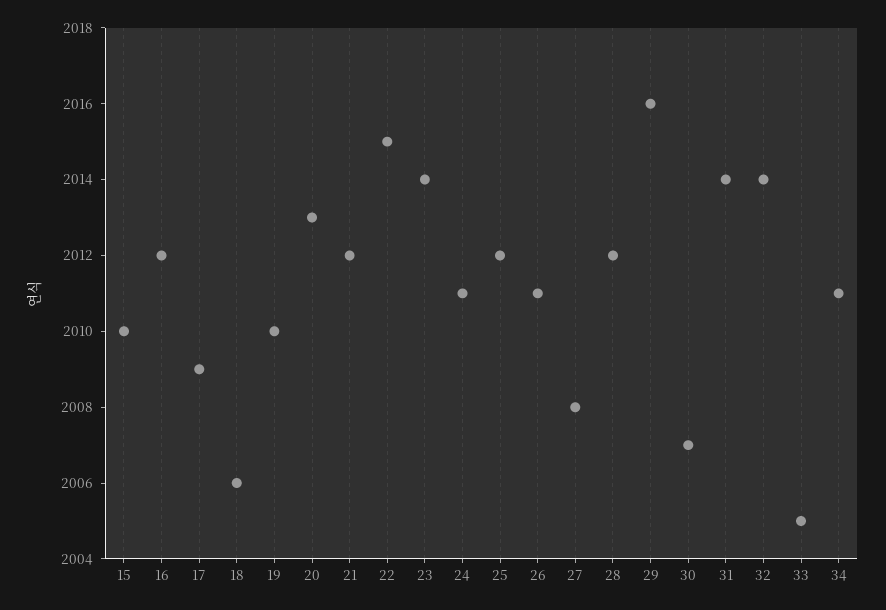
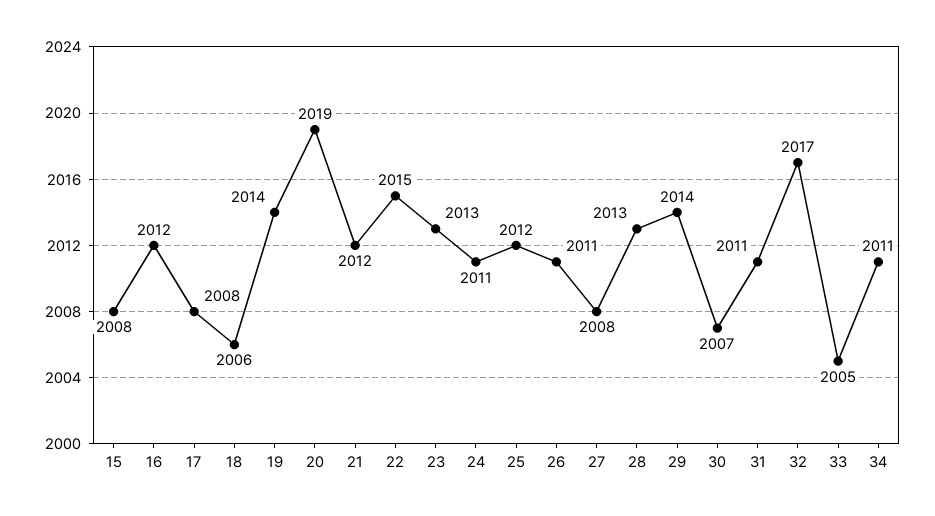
15: 2010 -> 2008
17: 2009 -> 2008
19: 2010 -> 2014
20: 2013 -> 2019
23: 2014 -> 2013
28: 2012 -> 2013
29: 2016 -> 2014
31: 2014 -> 2011
32: 2014 -> 2017

